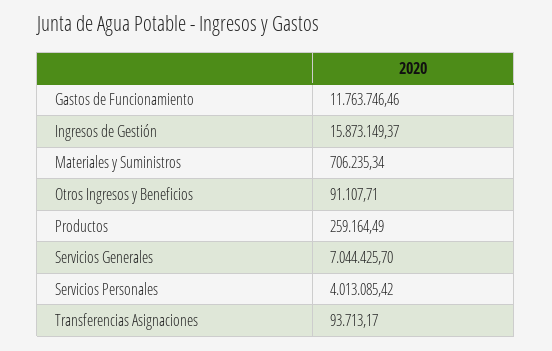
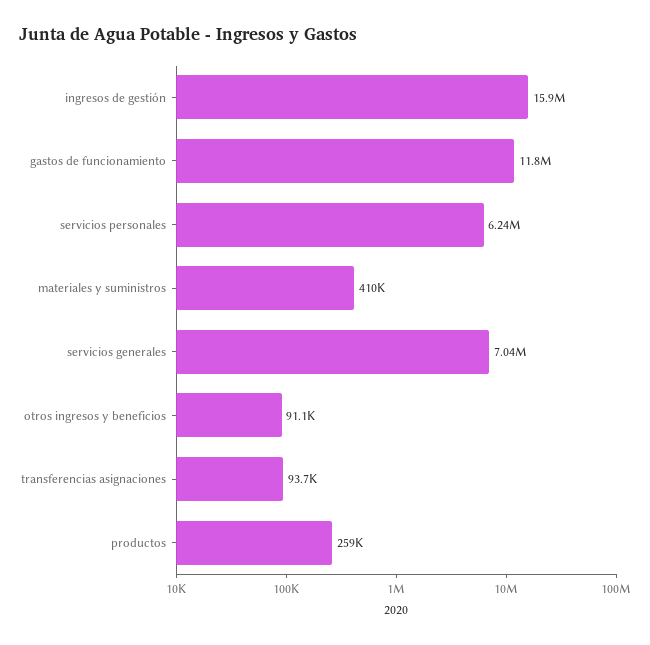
Materiales y Suministros: 706235.34 -> 410000
Servicios Personales: 4013085.42 -> 6240000

